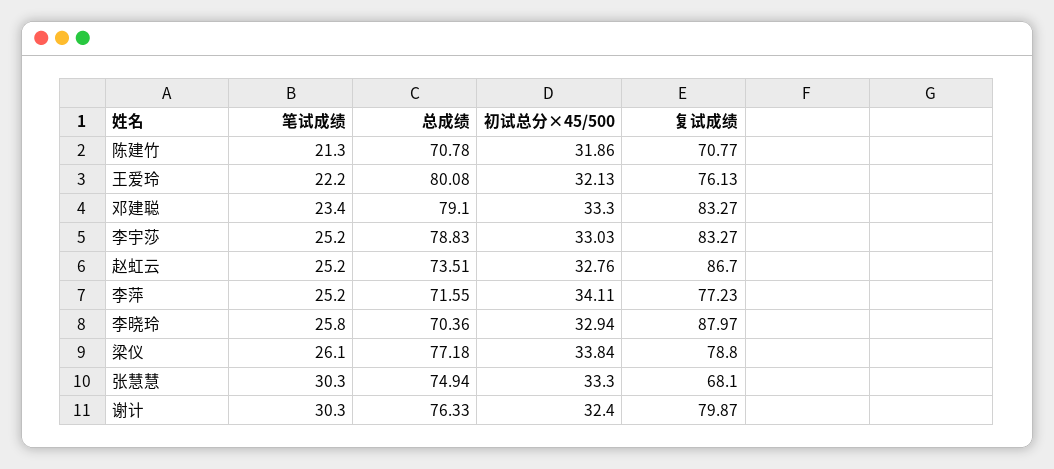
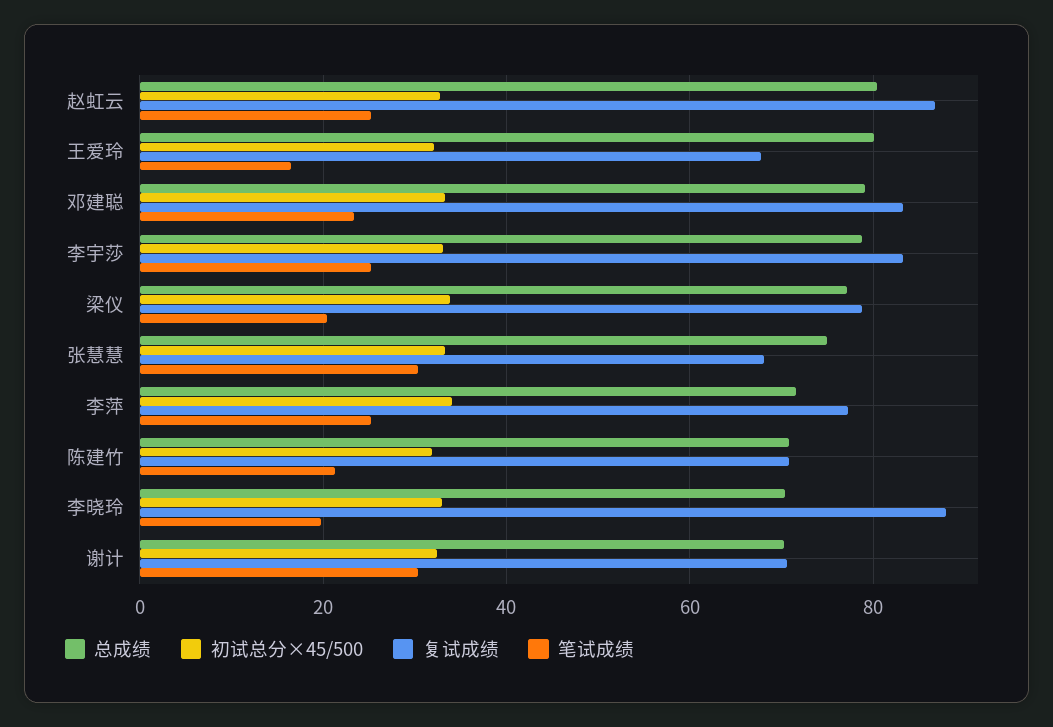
笔试成绩, 王爱玲: 22.2 -> 16
复试成绩, 王爱玲: 76.13 -> 68
总成绩, 赵虹云: 73.51 -> 80
笔试成绩, 李晓玲: 25.8 -> 20
笔试成绩, 梁仪: 26.1 -> 20
总成绩, 谢计: 76.33 -> 70
复试成绩, 谢计: 79.87 -> 70

